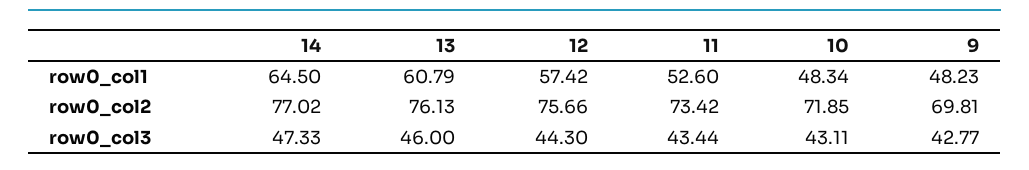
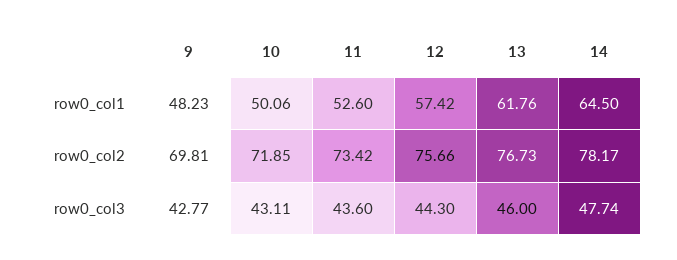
13, row0_col1: 60.79 -> 61.76
10, row0_col1: 48.34 -> 50.06
14, row0_col2: 77.02 -> 78.17
13, row0_col2: 76.13 -> 76.73
14, row0_col3: 47.33 -> 47.74
11, row0_col3: 43.44 -> 43.6

